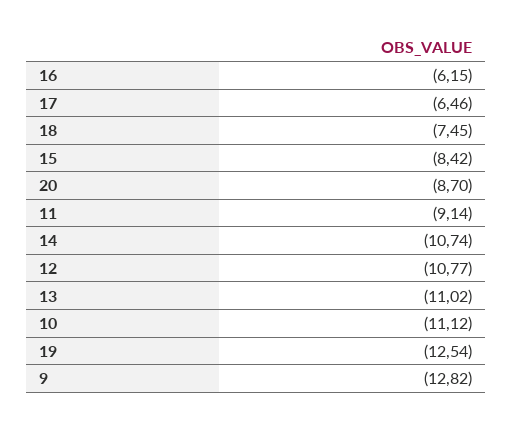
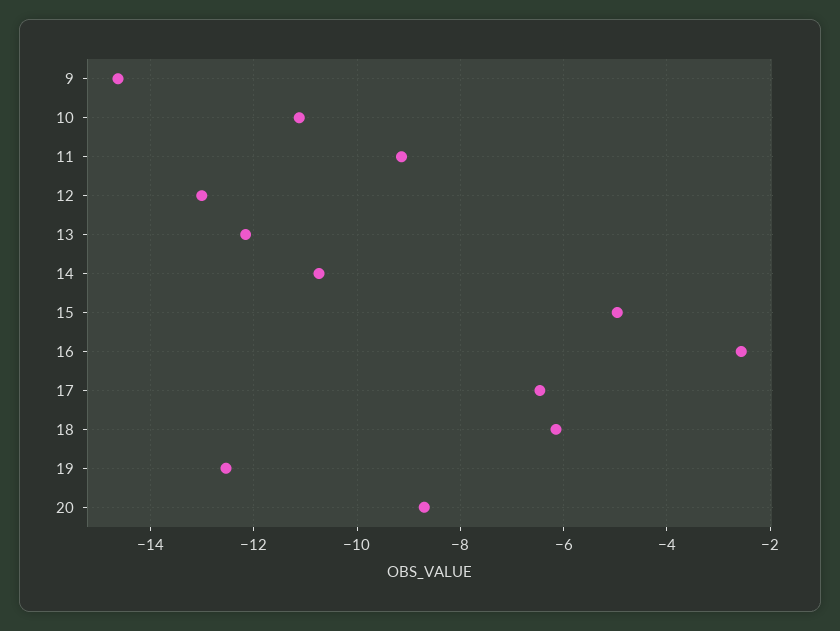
16: -6.15 -> -2.6
18: -7.45 -> -6.2
15: -8.42 -> -5
12: -10.77 -> -13
13: -11.02 -> -12.2
9: -12.82 -> -14.6

